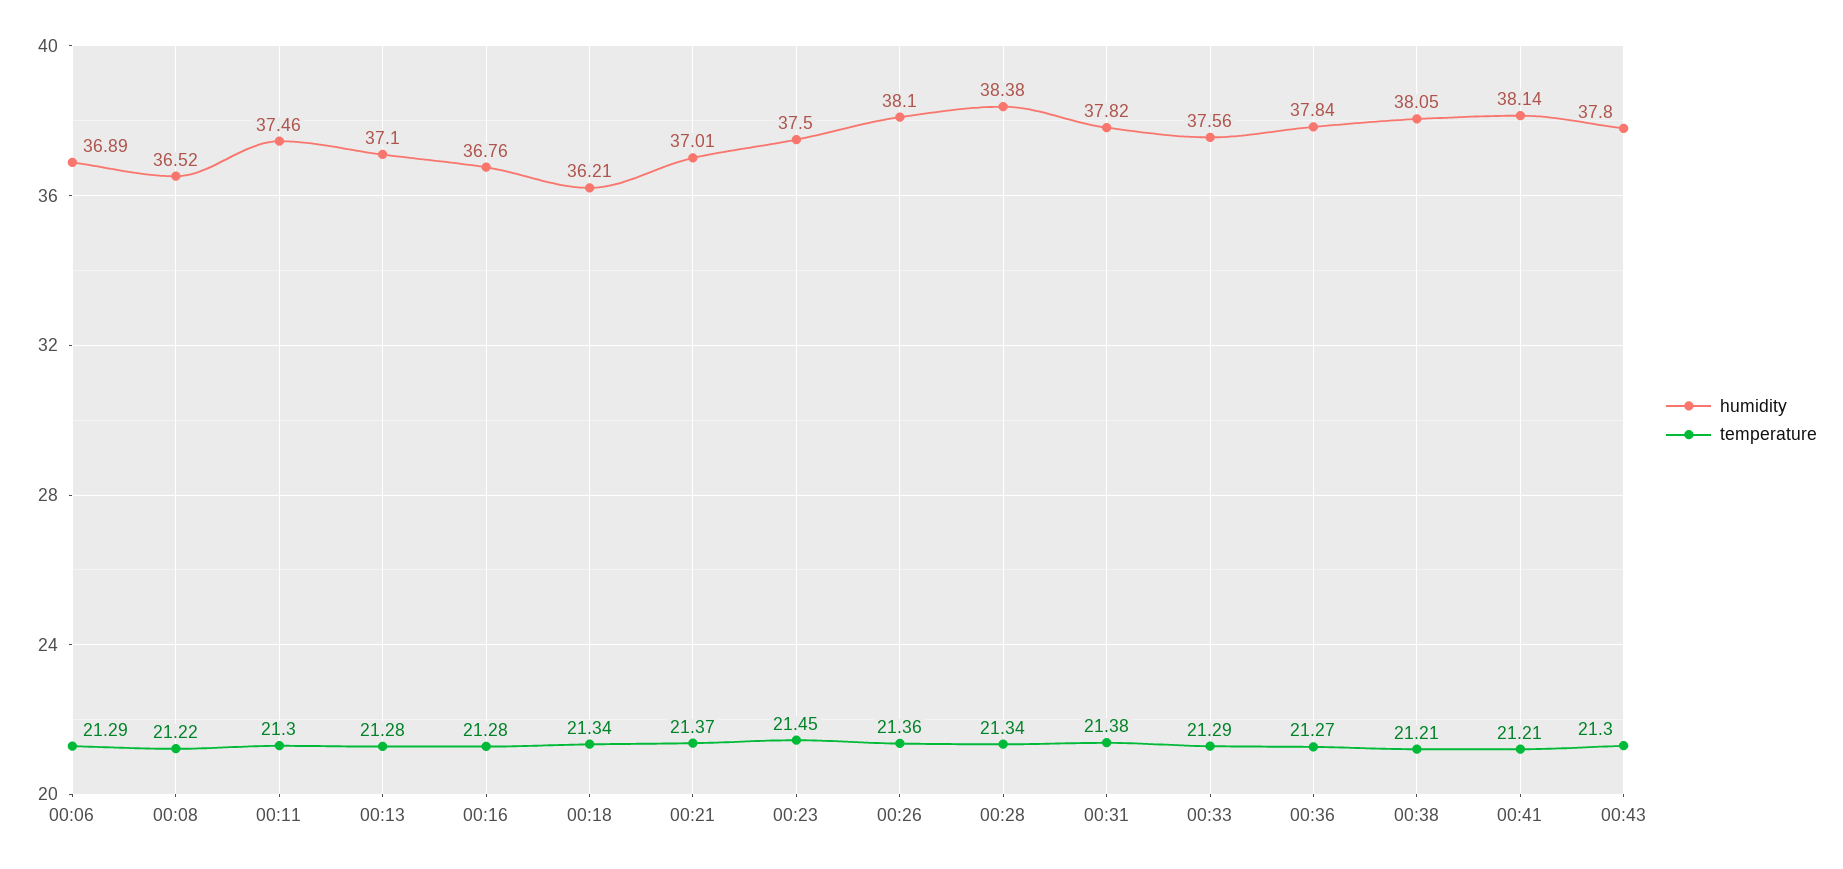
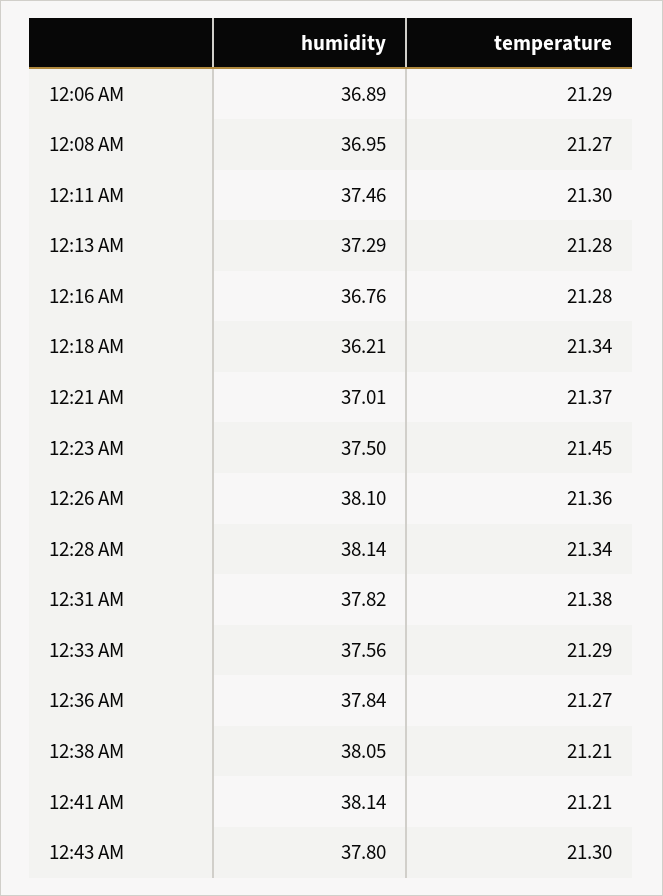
humidity, 00:08: 36.52 -> 36.95
temperature, 00:08: 21.22 -> 21.27
humidity, 00:13: 37.1 -> 37.29
humidity, 00:28: 38.38 -> 38.14

